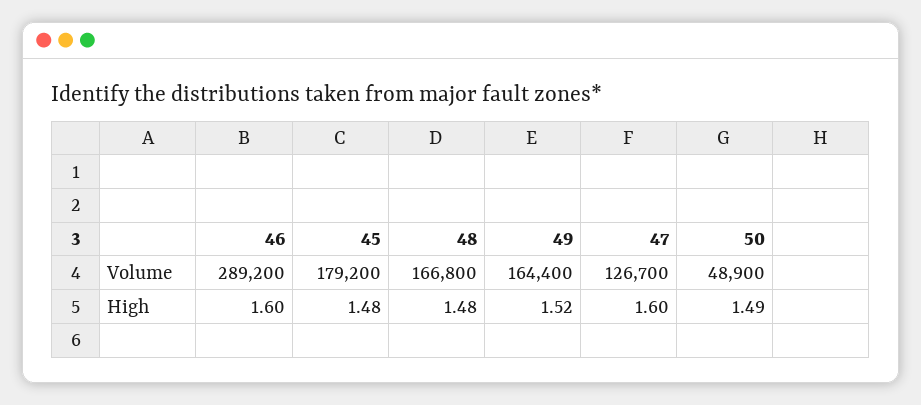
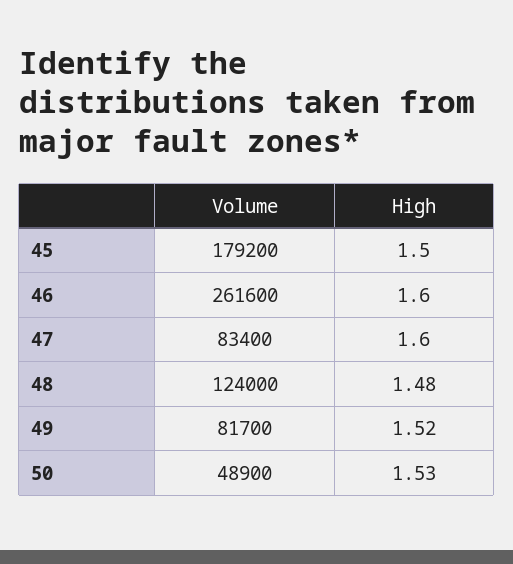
46, Volume: 289200 -> 261600
48, Volume: 166800 -> 124000
49, Volume: 164400 -> 81700
47, Volume: 126700 -> 83400
45, High: 1.48 -> 1.5
50, High: 1.49 -> 1.53

